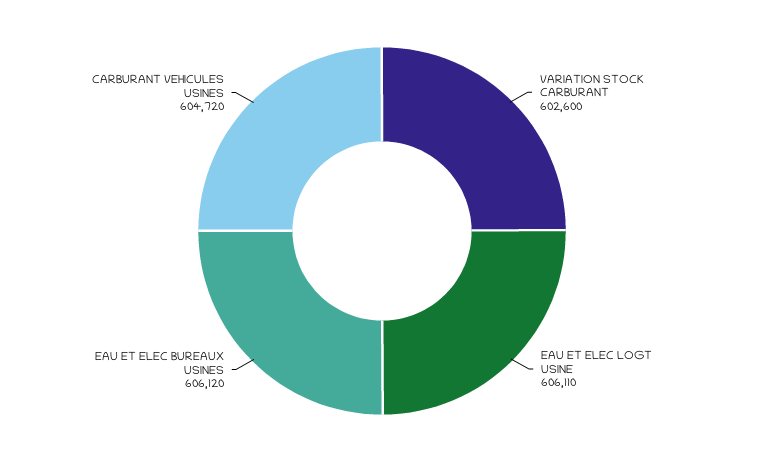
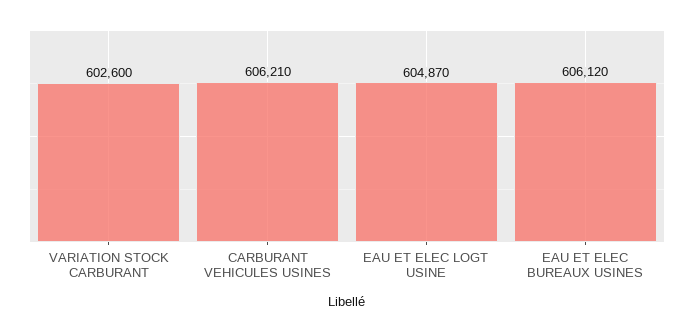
EAU ET ELEC LOGT USINE: 606110 -> 604870
CARBURANT VEHICULES USINES: 604720 -> 606210

